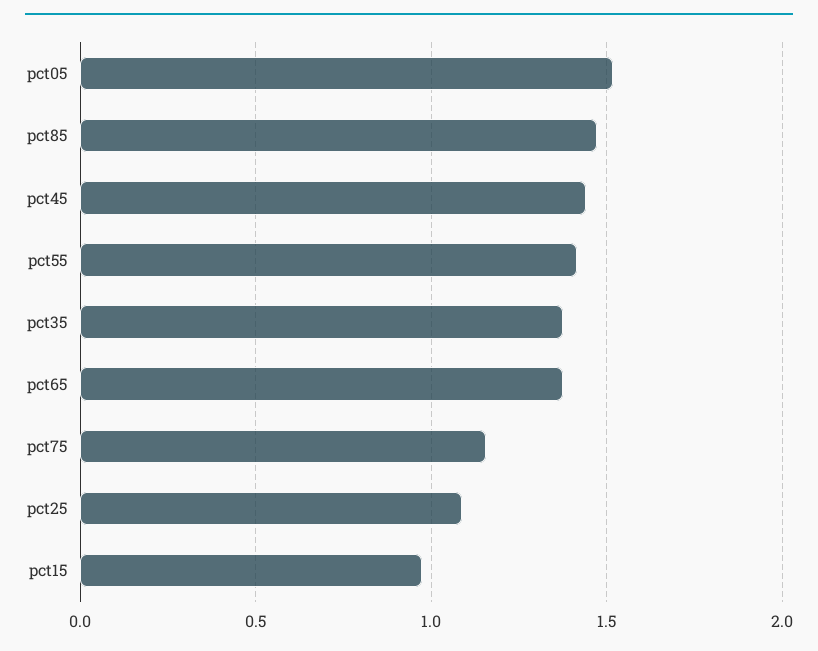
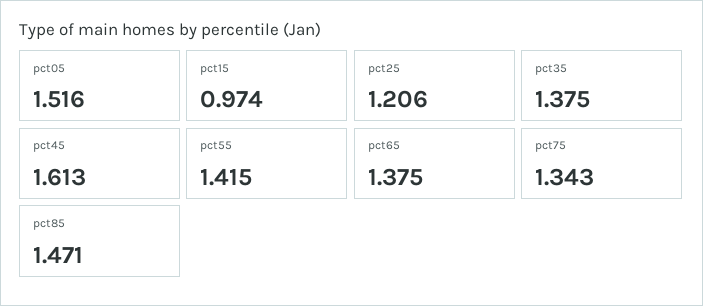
pct45: 1.45 -> 1.613
pct75: 1.15 -> 1.343
pct25: 1.1 -> 1.206

